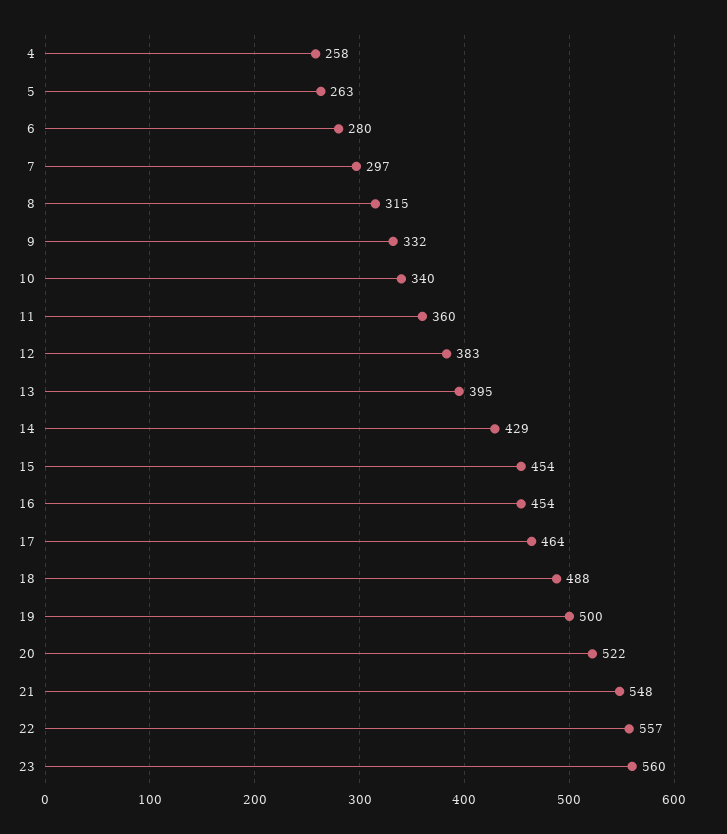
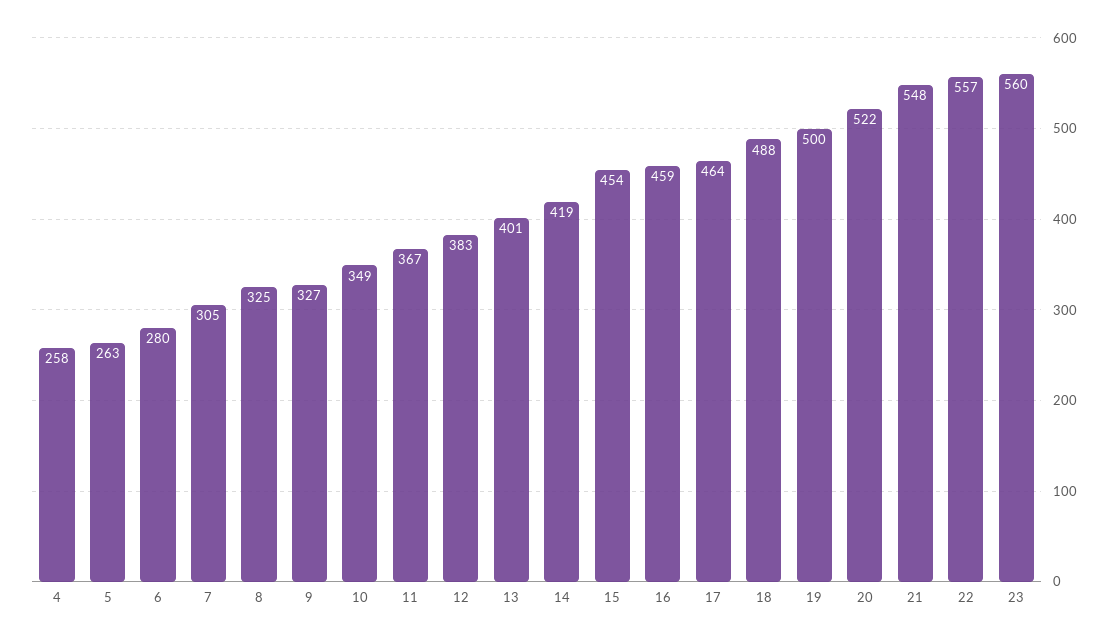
7: 297 -> 305
8: 315 -> 325
9: 332 -> 327
10: 340 -> 349
11: 360 -> 367
13: 395 -> 401
14: 429 -> 419
16: 454 -> 459

